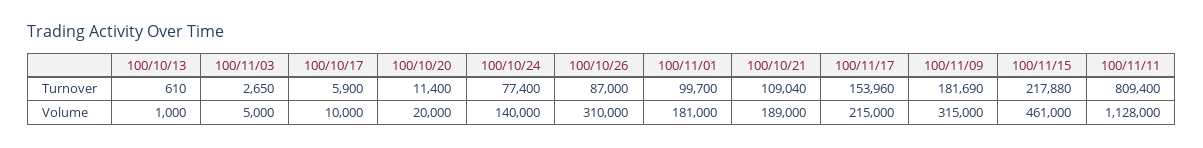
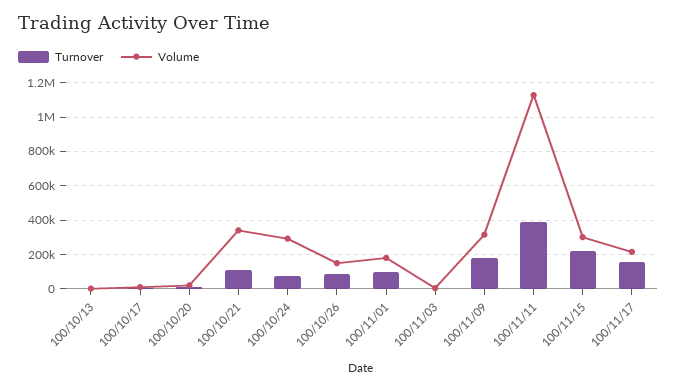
Turnover, 100/11/11: 809400 -> 400000
Volume, 100/10/24: 140000 -> 300000
Volume, 100/10/26: 310000 -> 150000
Volume, 100/10/21: 189000 -> 350000
Volume, 100/11/15: 461000 -> 300000

